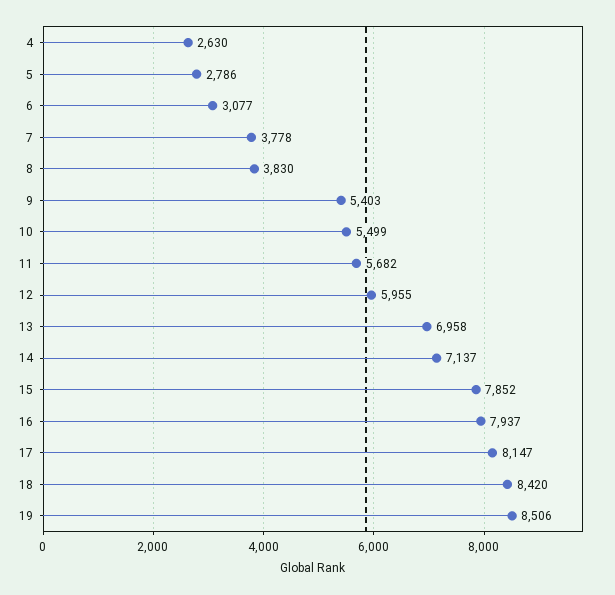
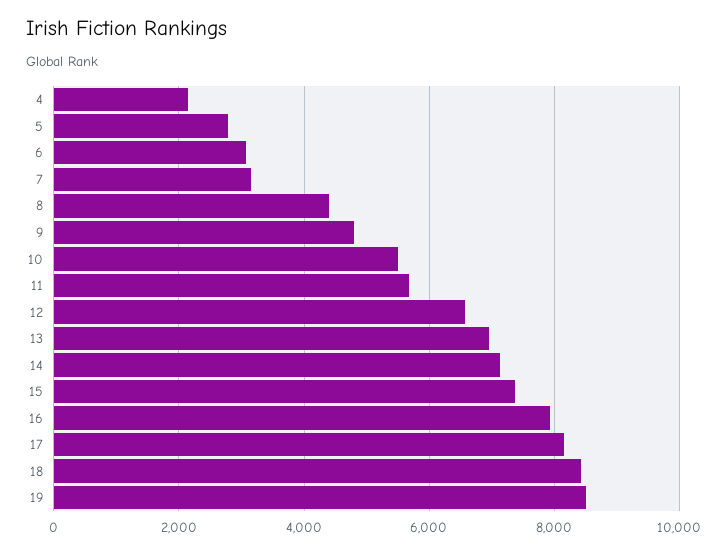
4: 2630 -> 2200
7: 3778 -> 3200
8: 3830 -> 4400
9: 5403 -> 4800
12: 5955 -> 6600
15: 7852 -> 7400

